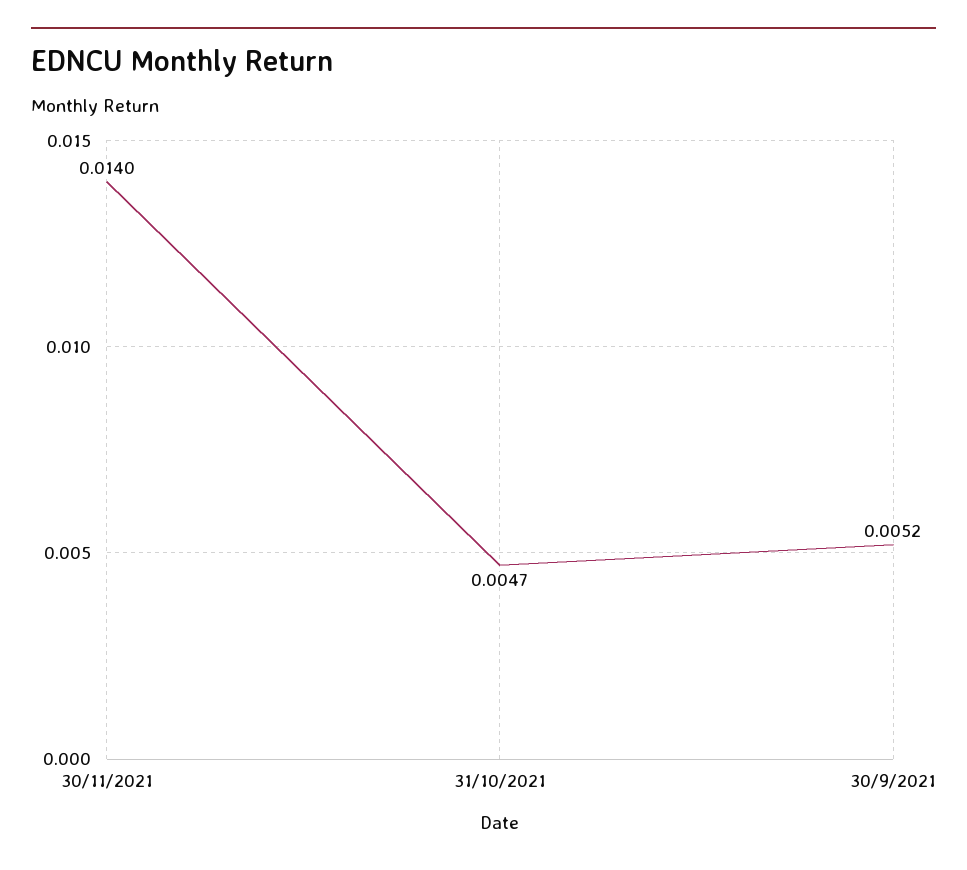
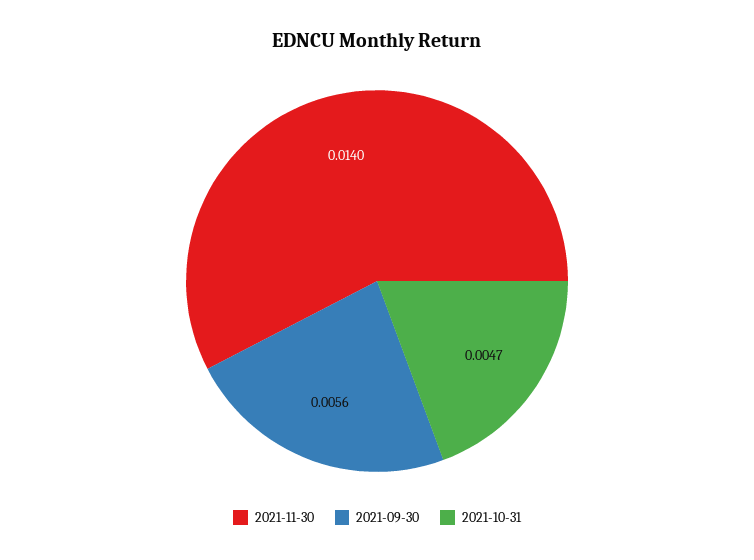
30/9/2021: 0.0052 -> 0.0056

